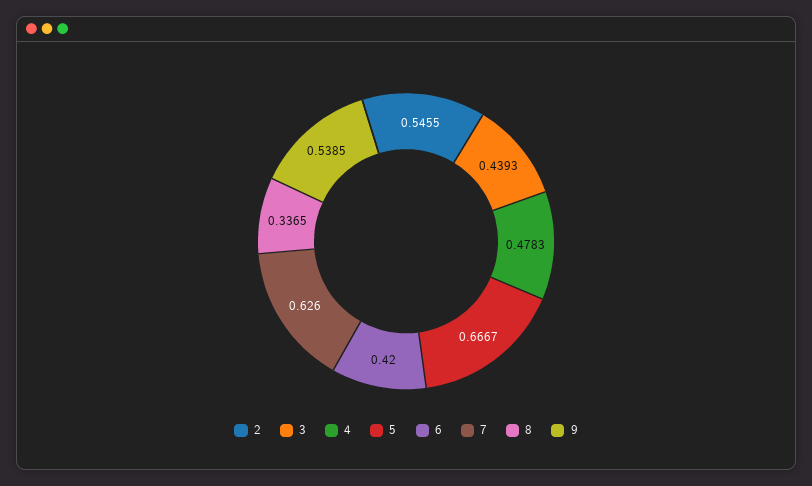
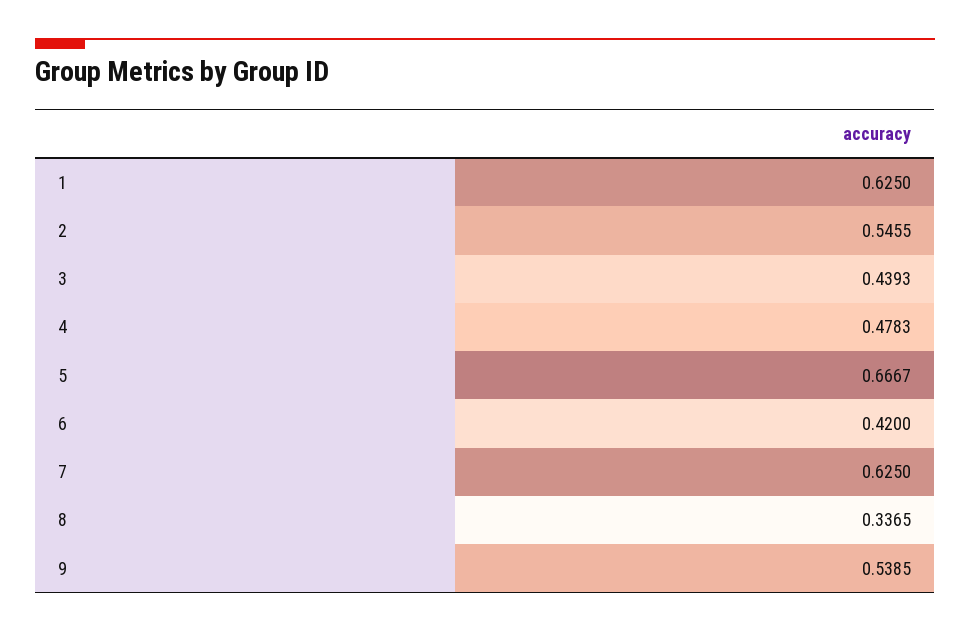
7: 0.626 -> 0.625
1: none -> 0.625

